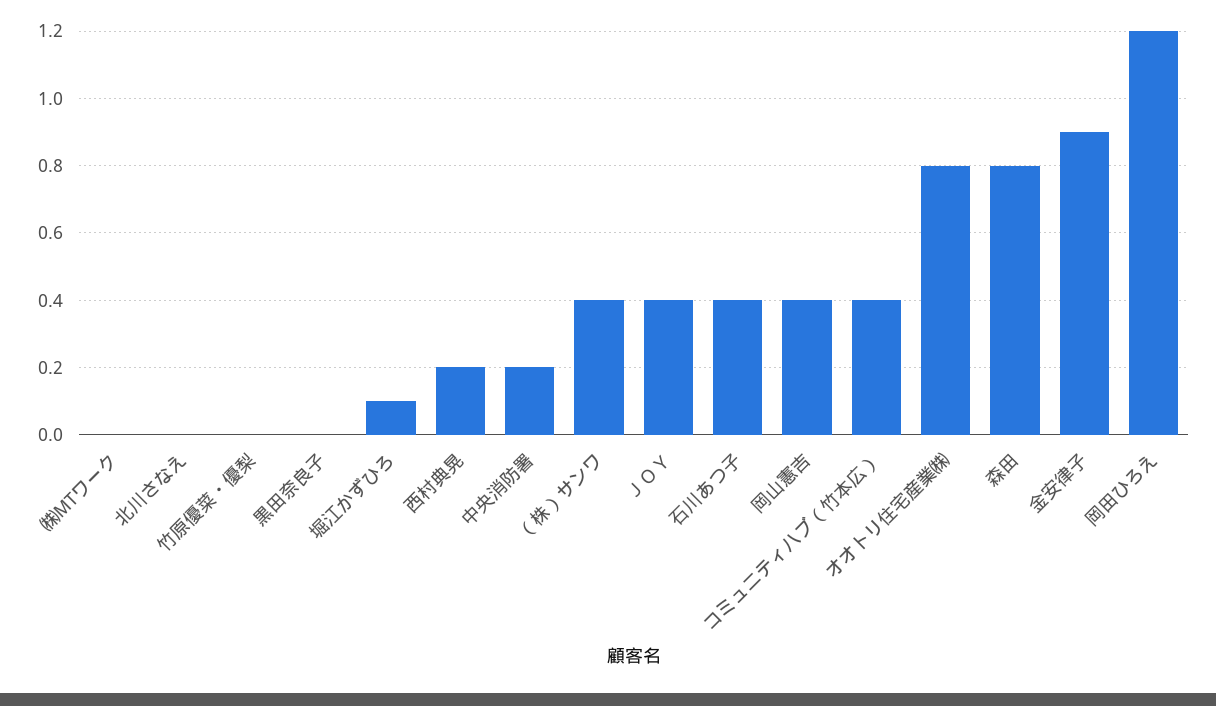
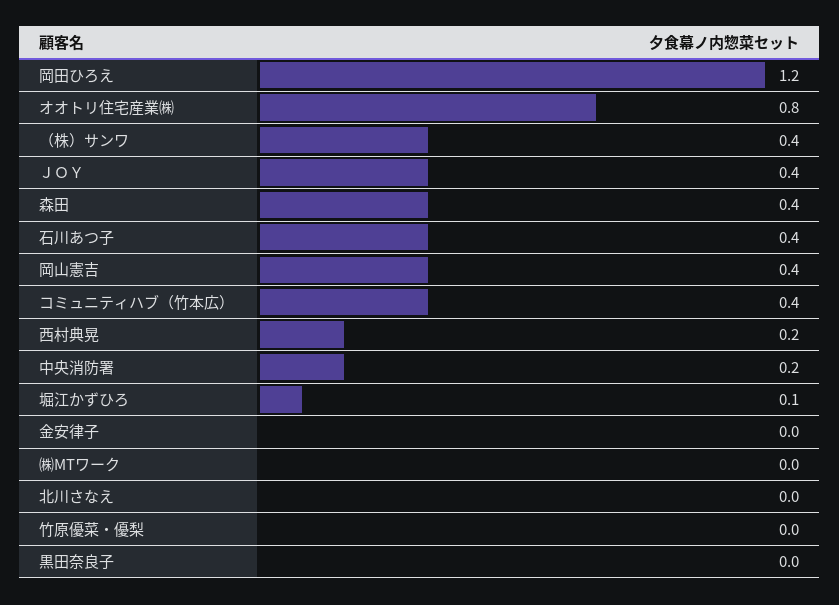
森田: 0.8 -> 0.4
金安律子: 0.9 -> 0

